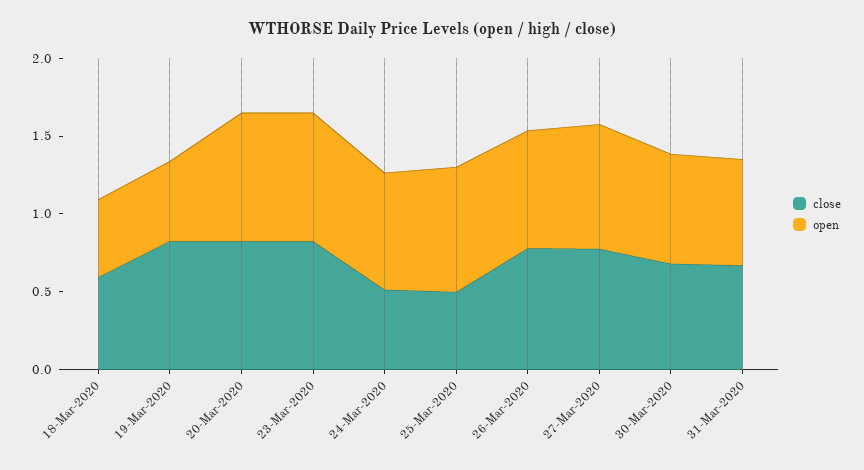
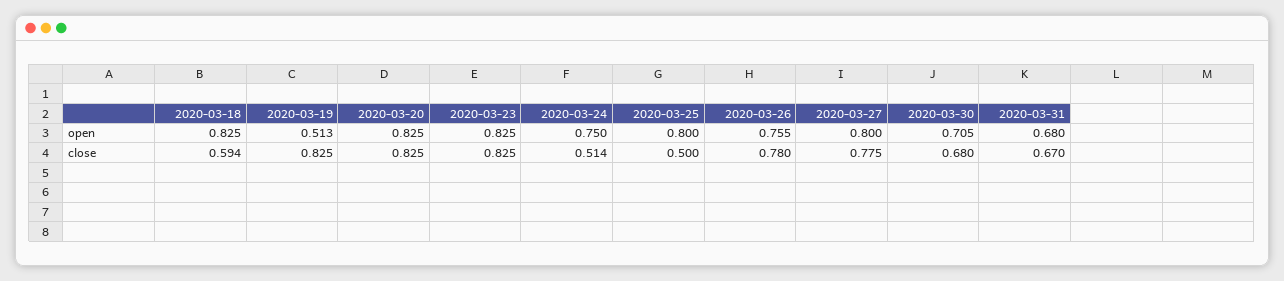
open, 18-Mar-2020: 0.5 -> 0.825

